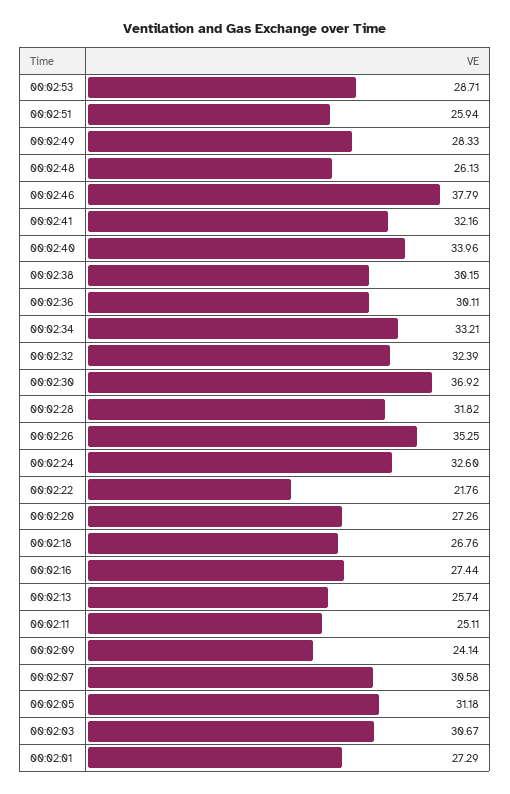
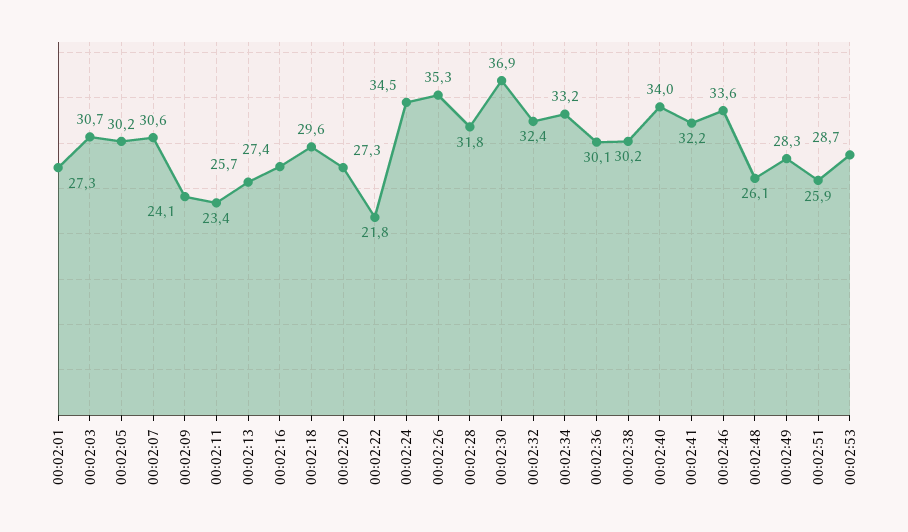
00:02:46: 37.79 -> 33.6
00:02:24: 32.6 -> 34.5
00:02:18: 26.76 -> 29.6
00:02:11: 25.11 -> 23.4
00:02:05: 31.18 -> 30.2

